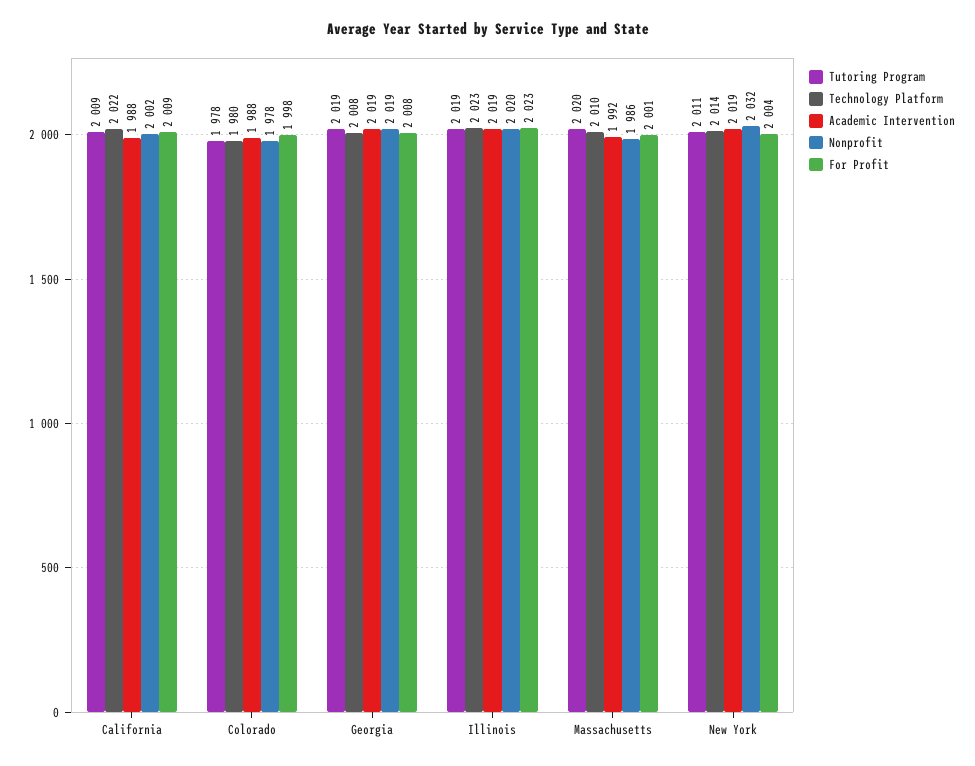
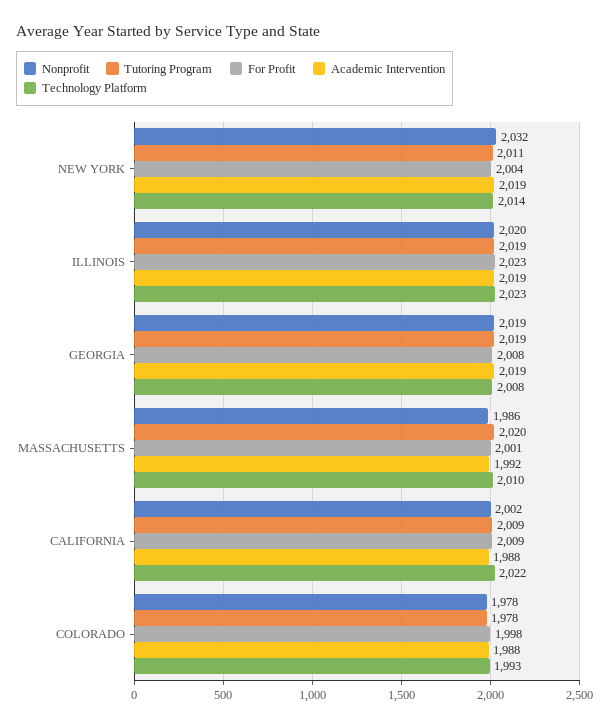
Technology Platform, Colorado: 1980 -> 1993

